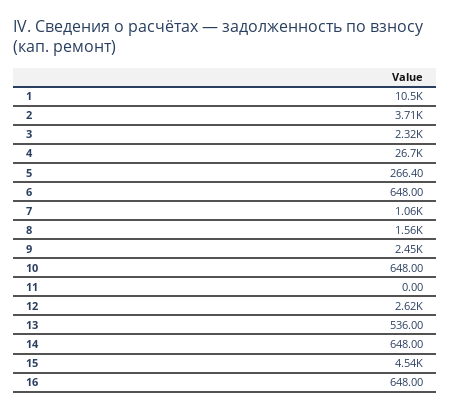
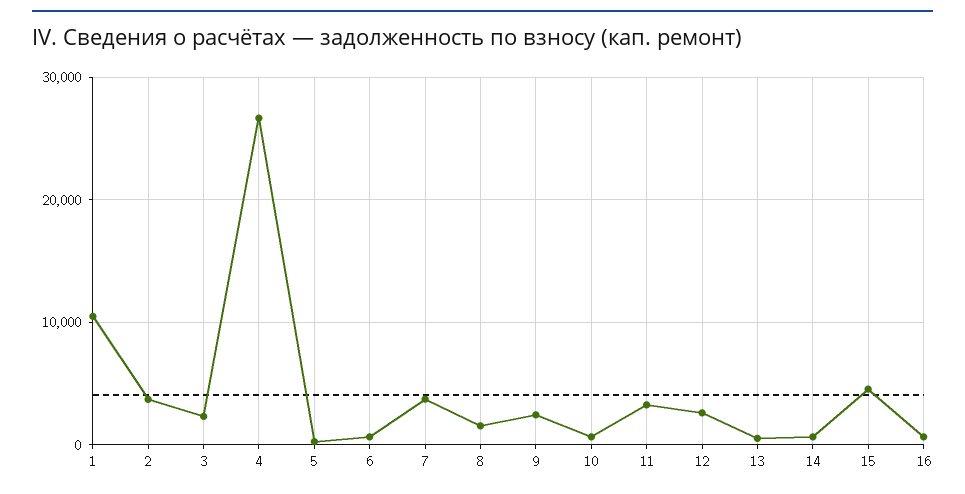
7: 1060 -> 4000
11: 0 -> 3000

